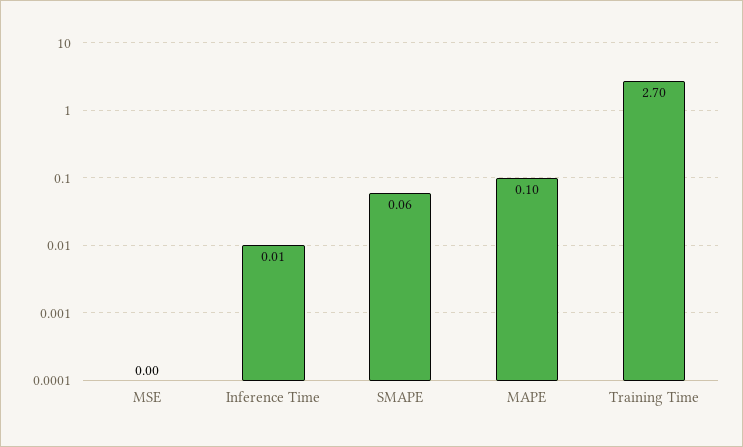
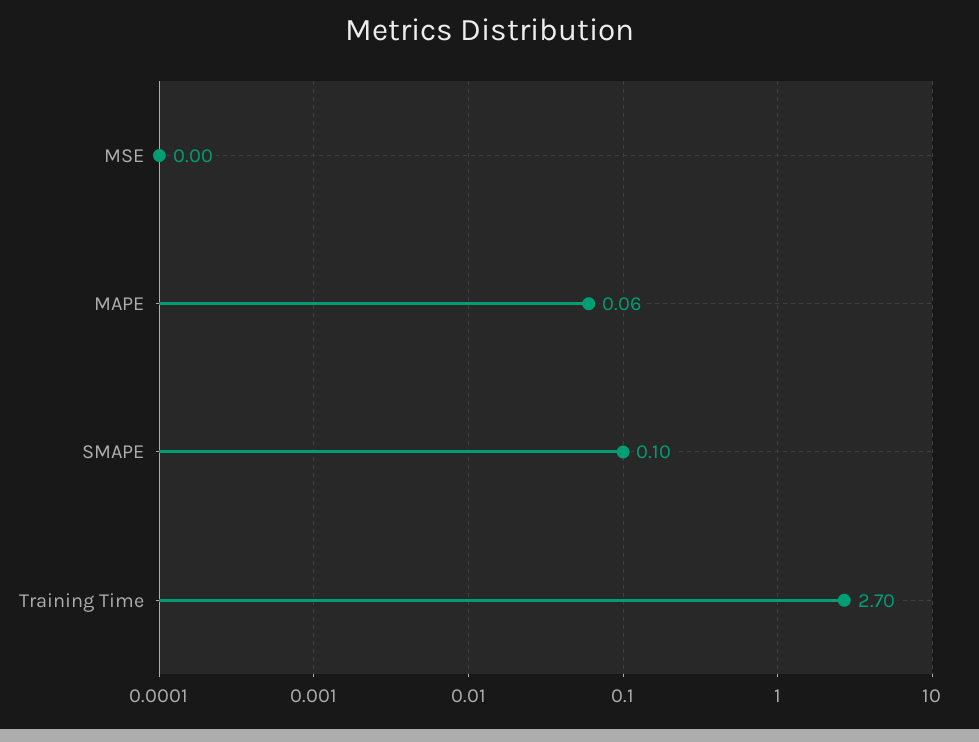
Inference Time: 0.01 -> none
SMAPE: 0.06 -> 0.1
MAPE: 0.1 -> 0.06

